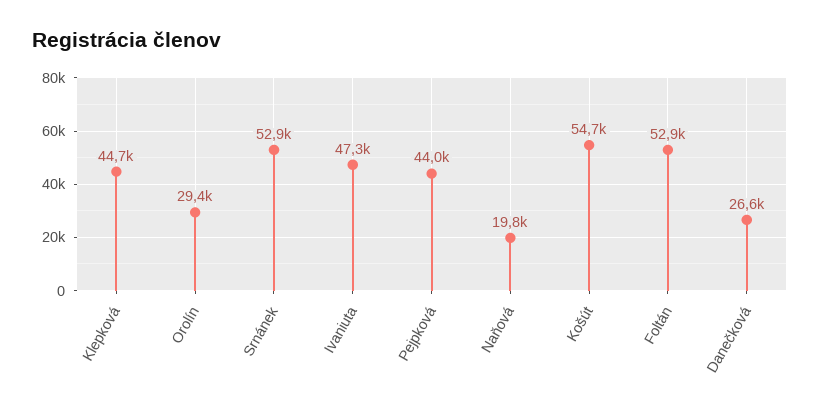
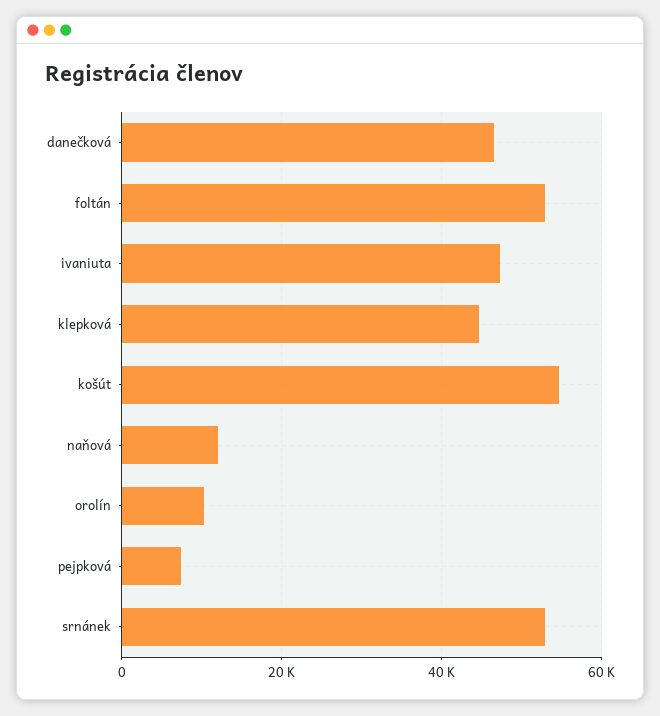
Orolín: 29400 -> 10000
Pejpková: 44000 -> 8000
Naňová: 19800 -> 12000
Danečková: 26600 -> 46000

